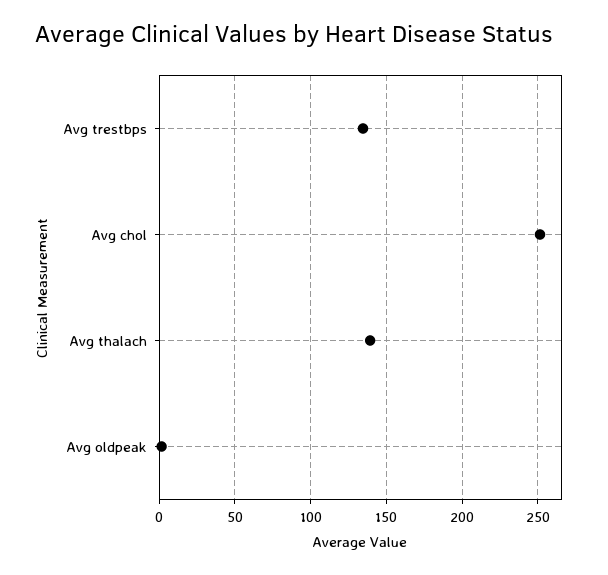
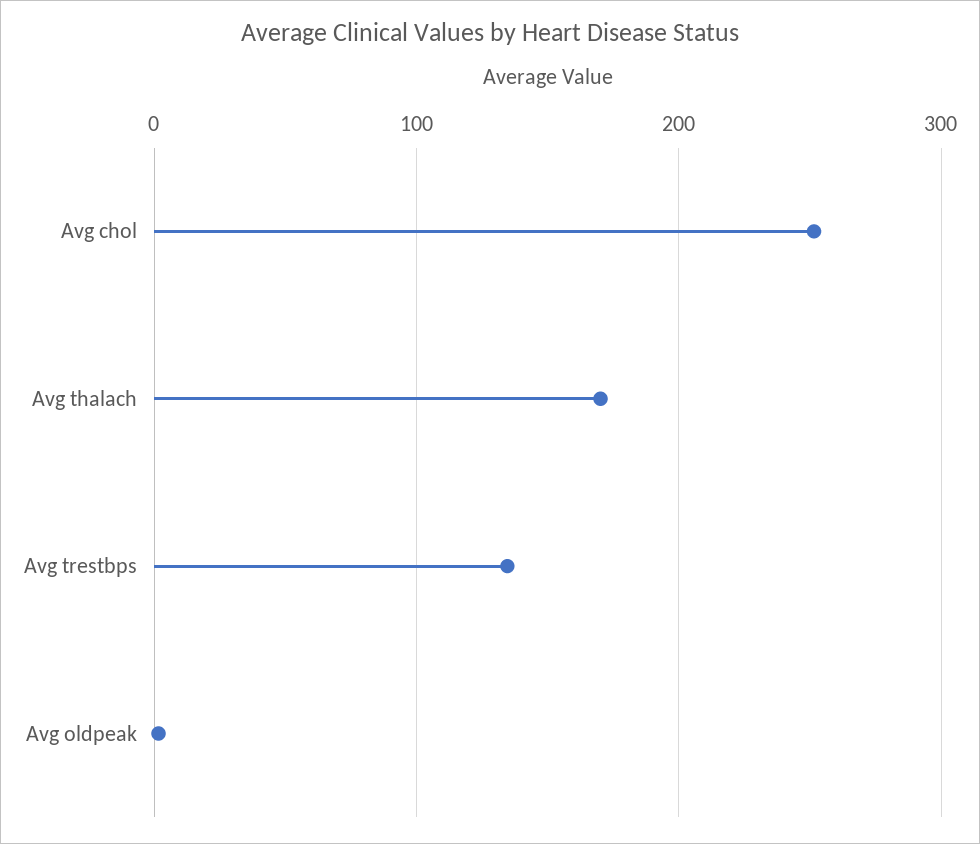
Avg thalach: 140 -> 170

